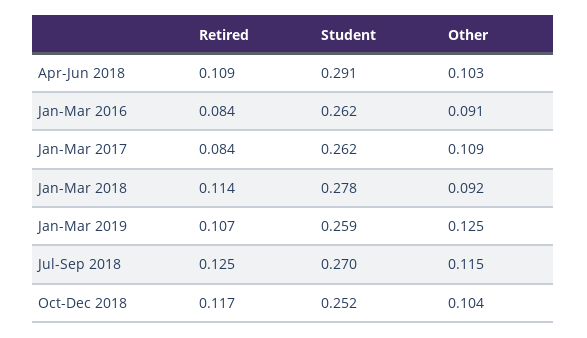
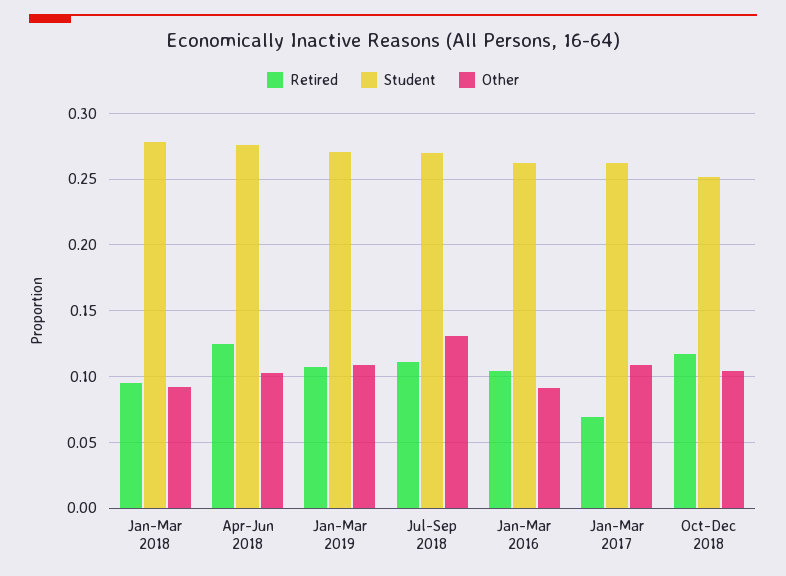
Retired, Apr-Jun 2018: 0.109 -> 0.125
Student, Apr-Jun 2018: 0.291 -> 0.275
Retired, Jan-Mar 2016: 0.084 -> 0.105
Retired, Jan-Mar 2017: 0.084 -> 0.07
Retired, Jan-Mar 2018: 0.114 -> 0.095
Student, Jan-Mar 2019: 0.259 -> 0.27
Other, Jan-Mar 2019: 0.125 -> 0.11
Retired, Jul-Sep 2018: 0.125 -> 0.11
Other, Jul-Sep 2018: 0.115 -> 0.13

